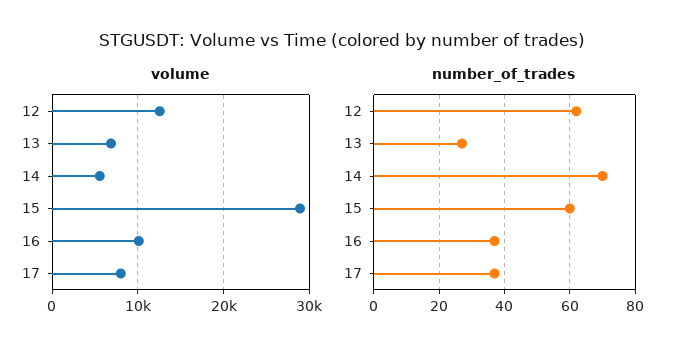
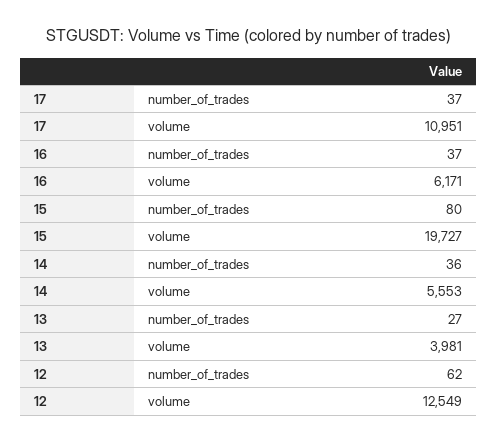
volume, 13: 7000 -> 3981
volume, 15: 29000 -> 19727
volume, 16: 10000 -> 6171
volume, 17: 8000 -> 10951
number_of_trades, 14: 70 -> 36
number_of_trades, 15: 60 -> 80

